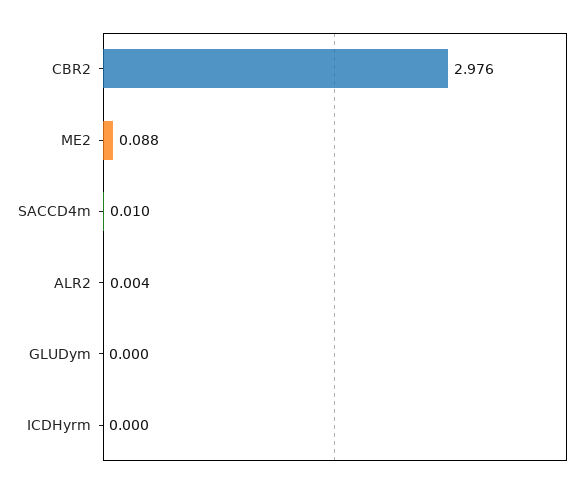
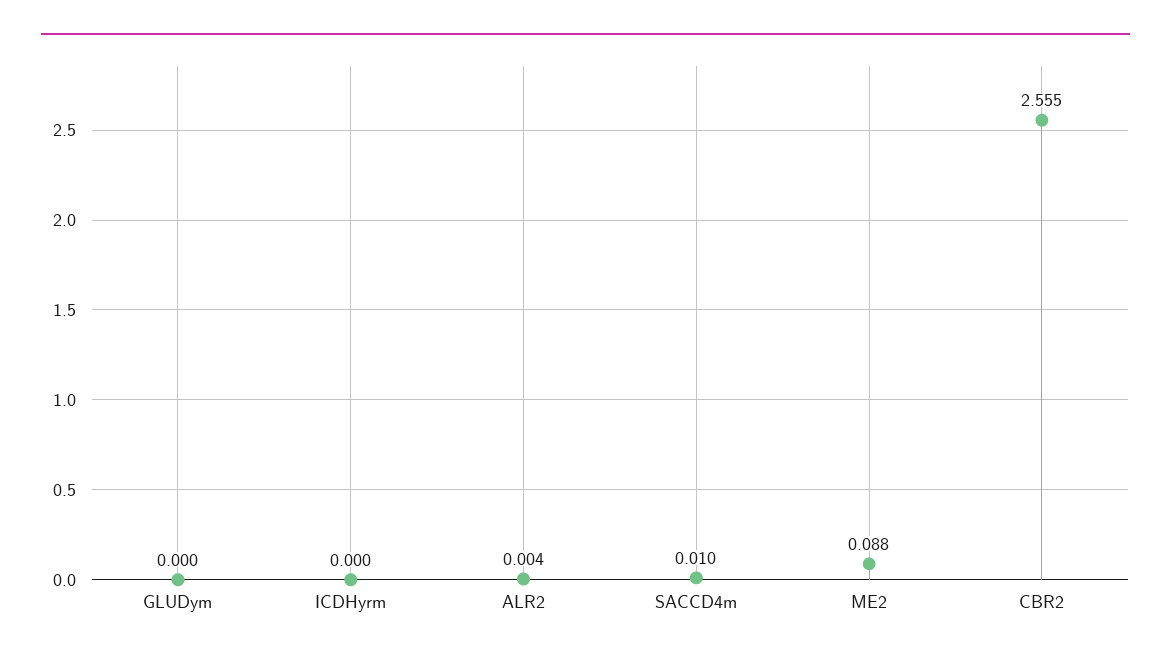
CBR2: 2.976 -> 2.555

